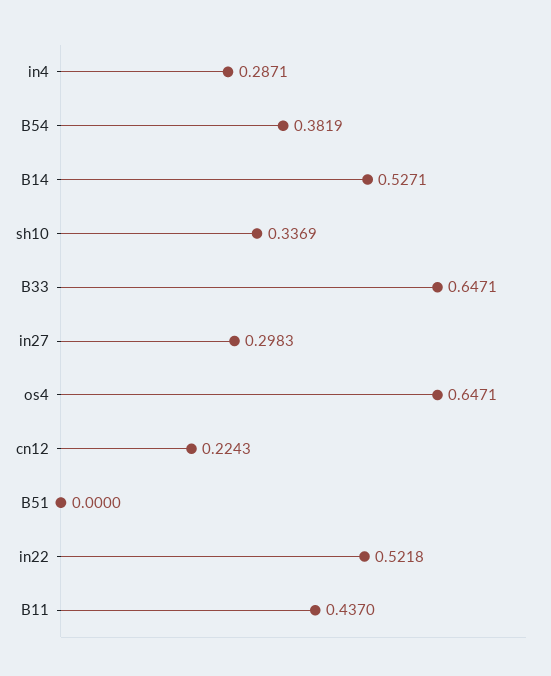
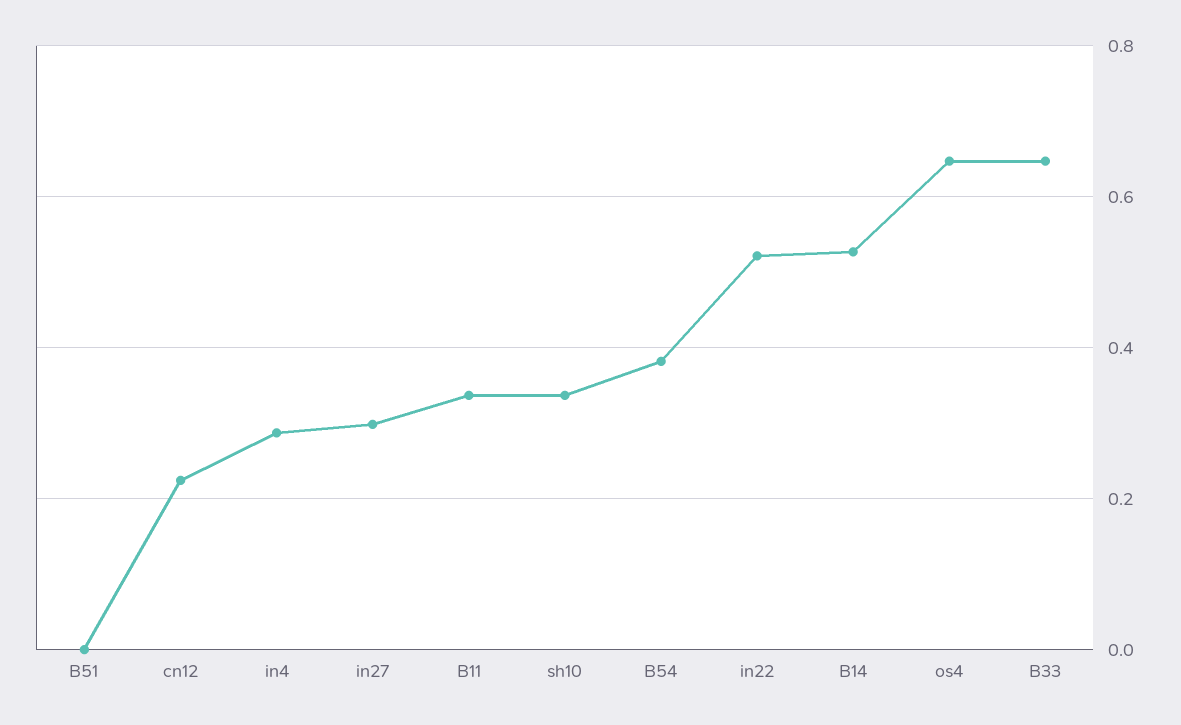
B11: 0.437 -> 0.34

